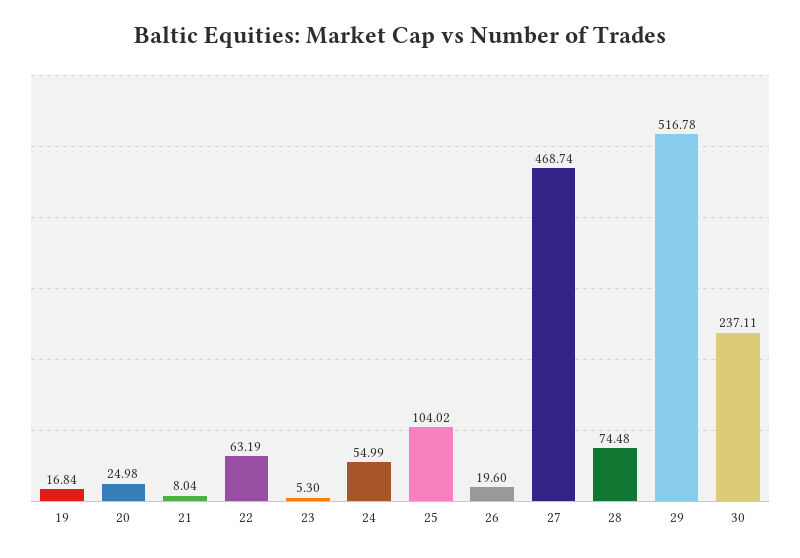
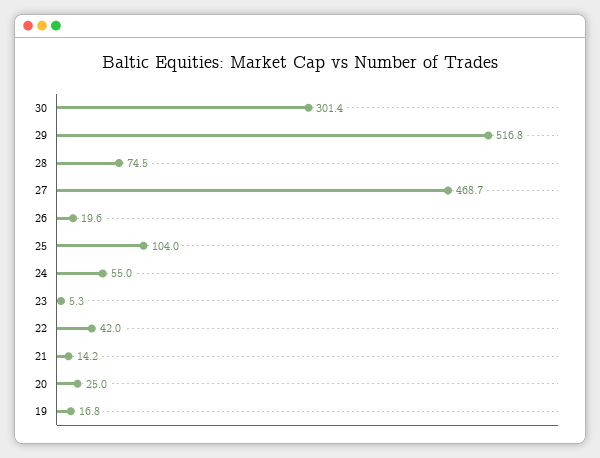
21: 8.04 -> 14.2
22: 63.19 -> 42
30: 237.11 -> 301.4

